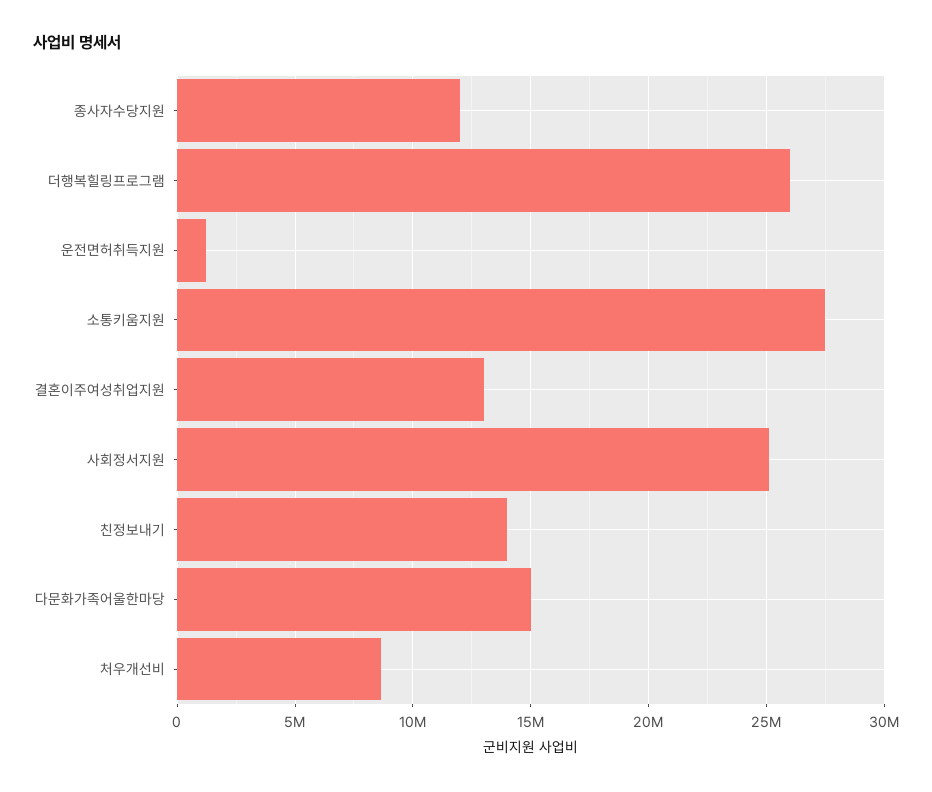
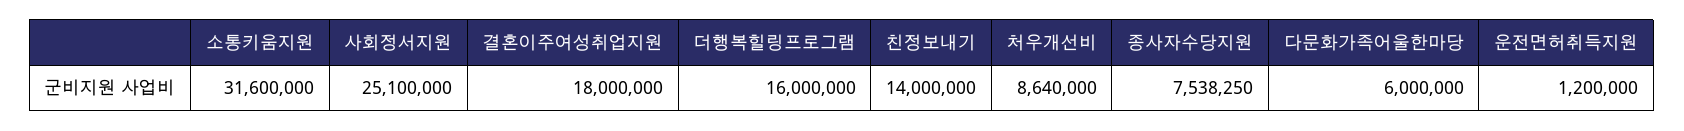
종사자수당지원: 12000000 -> 7538250
더행복힐링프로그램: 26000000 -> 16000000
소통키움지원: 27500000 -> 31600000
결혼이주여성취업지원: 13000000 -> 18000000
다문화가족어울한마당: 15000000 -> 6000000

